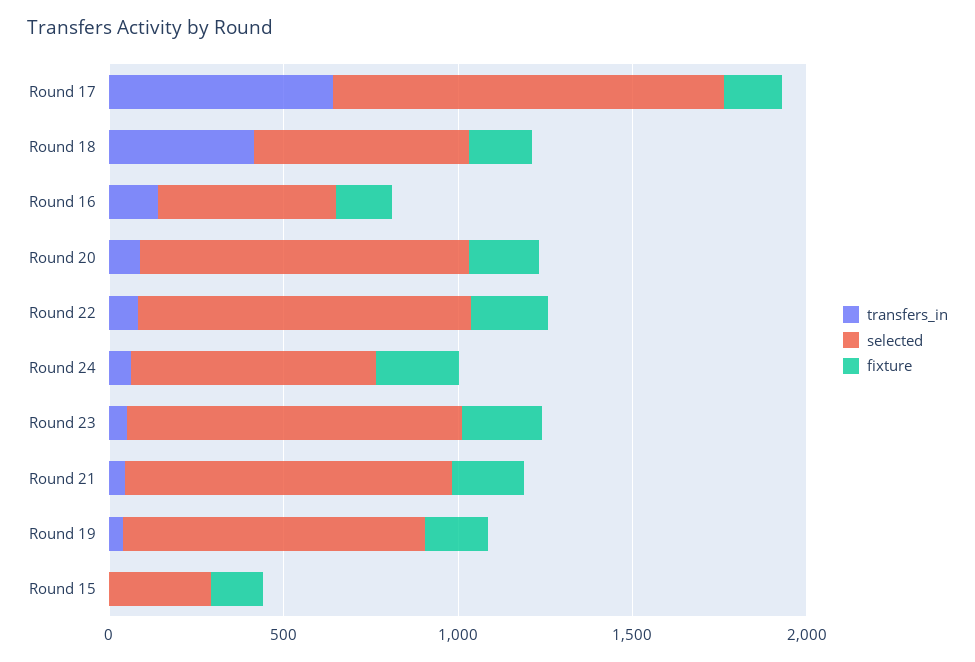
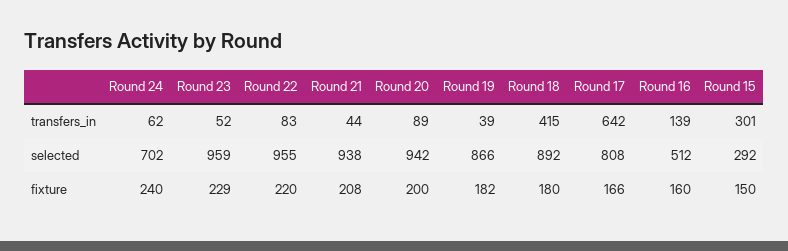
selected, Round 17: 1100 -> 808
selected, Round 18: 600 -> 892
transfers_in, Round 15: 0 -> 301

